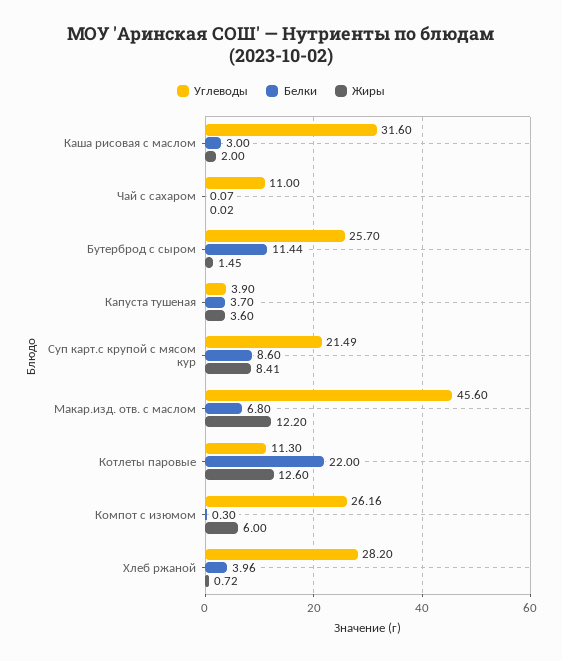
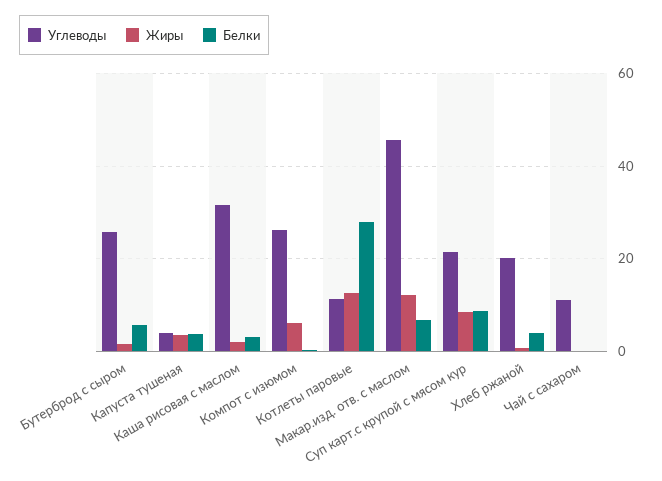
Белки, Бутерброд с сыром: 11.44 -> 6
Белки, Котлеты паровые: 22 -> 28
Углеводы, Хлеб ржаной: 28.2 -> 20

